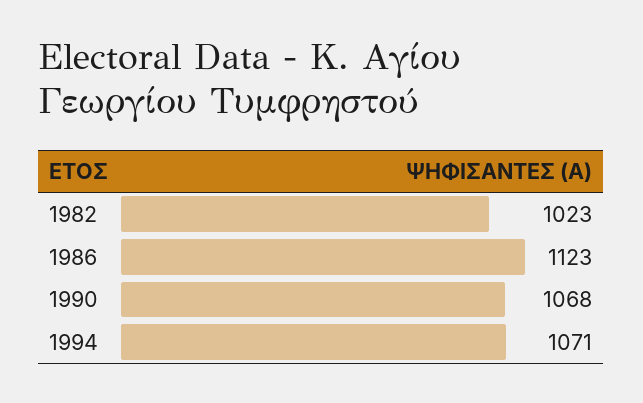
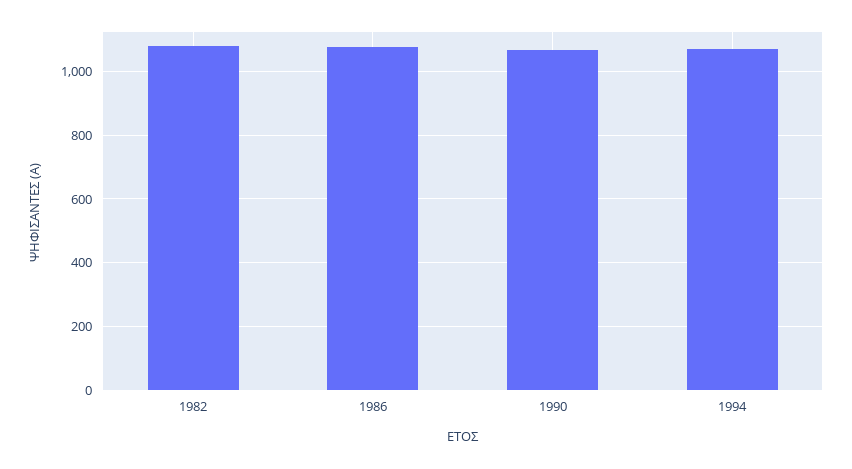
1982: 1023 -> 1080
1986: 1123 -> 1080

